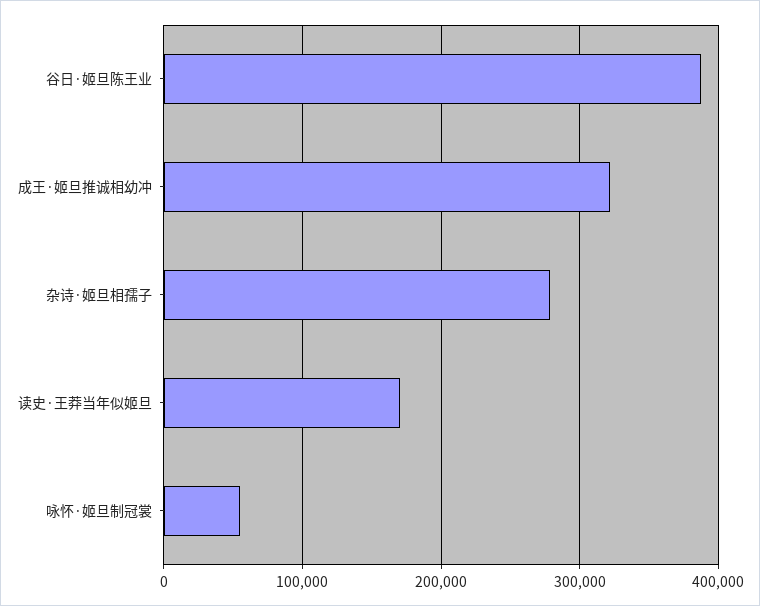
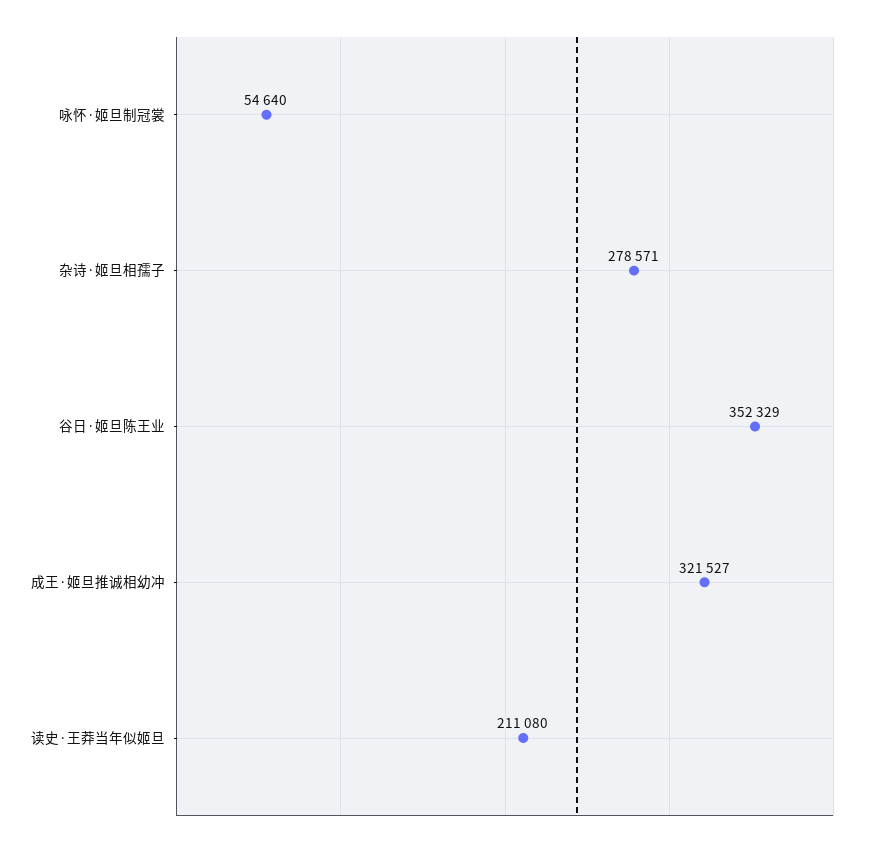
谷日·姬旦陈王业: 390000 -> 352329
读史·王莽当年似姬旦: 170000 -> 211080

